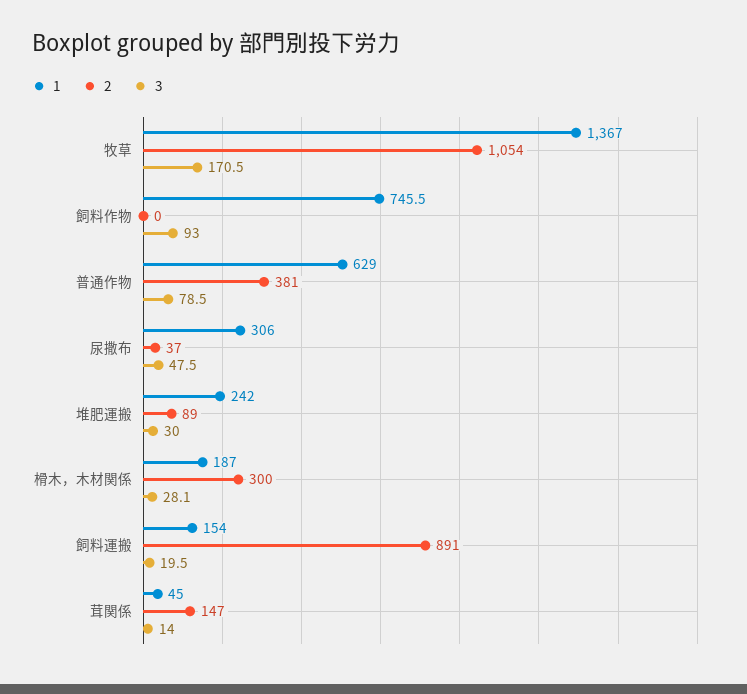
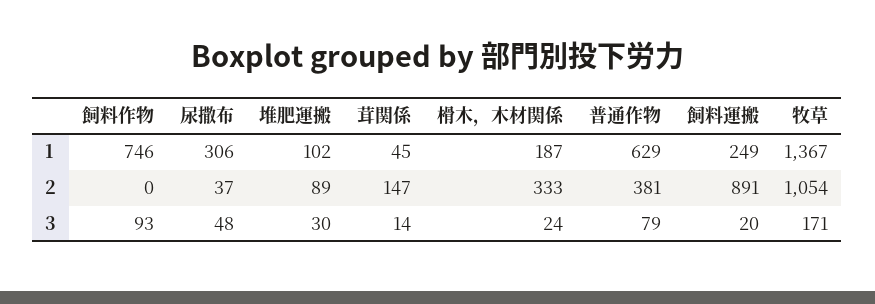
1, 堆肥運搬: 242 -> 102
2, 榾木，木材関係: 300 -> 333
3, 榾木，木材関係: 28.1 -> 24
1, 飼料運搬: 154 -> 249

